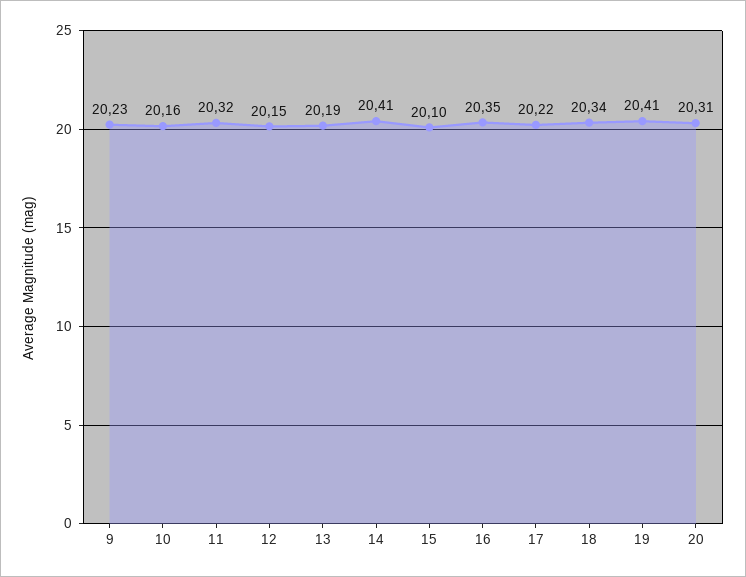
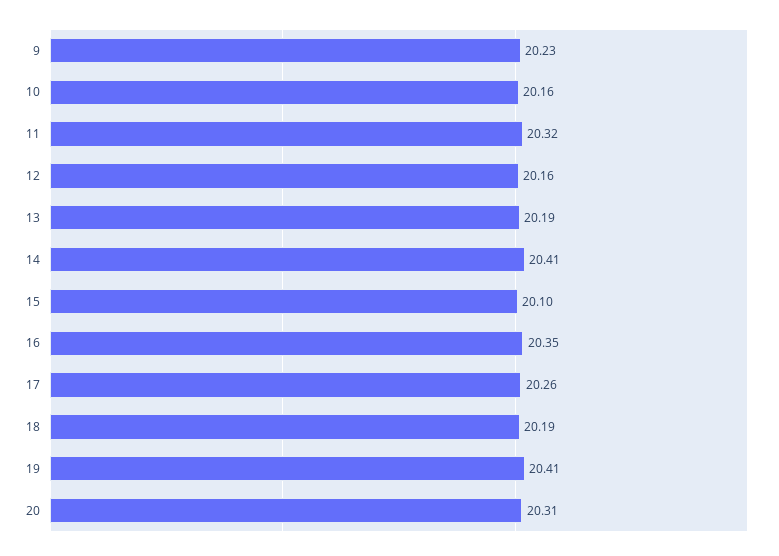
12: 20.15 -> 20.16
17: 20.22 -> 20.26
18: 20.34 -> 20.19

